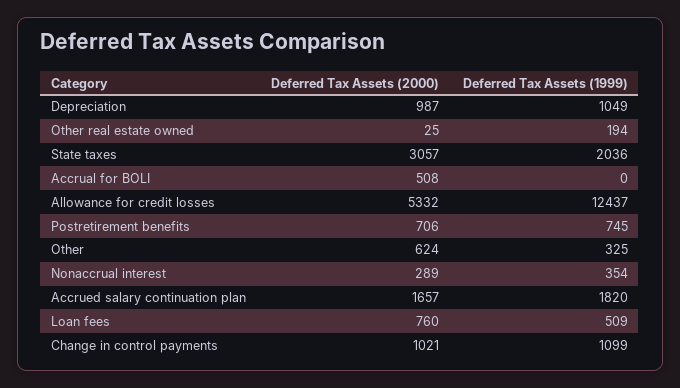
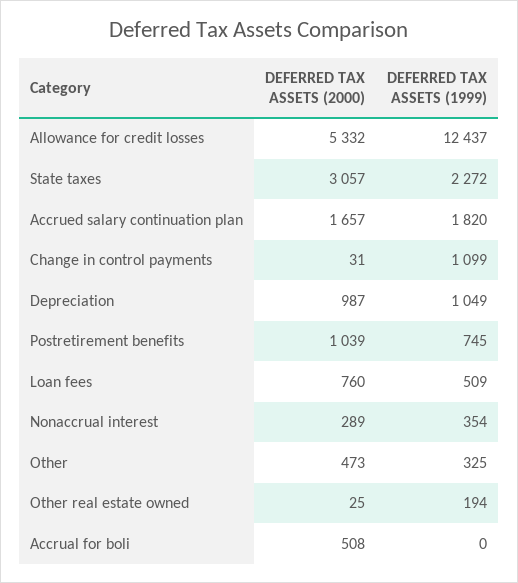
Deferred Tax Assets (1999), State taxes: 2036 -> 2272
Deferred Tax Assets (2000), Postretirement benefits: 706 -> 1039
Deferred Tax Assets (2000), Other: 624 -> 473
Deferred Tax Assets (2000), Change in control payments: 1021 -> 31

